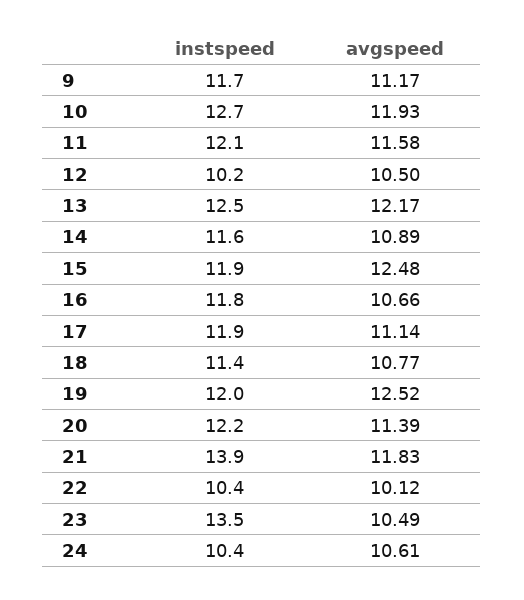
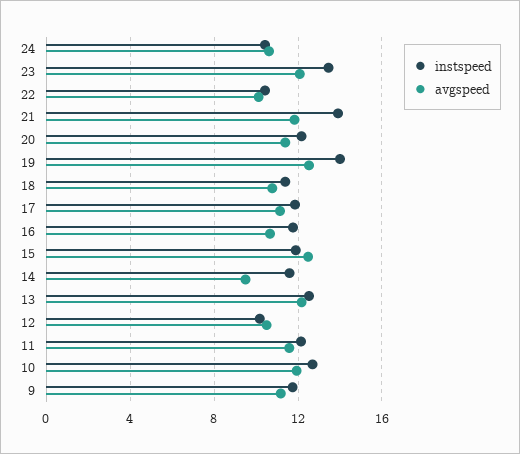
avgspeed, 14: 10.89 -> 9.5
instspeed, 19: 12 -> 14
avgspeed, 23: 10.49 -> 12

